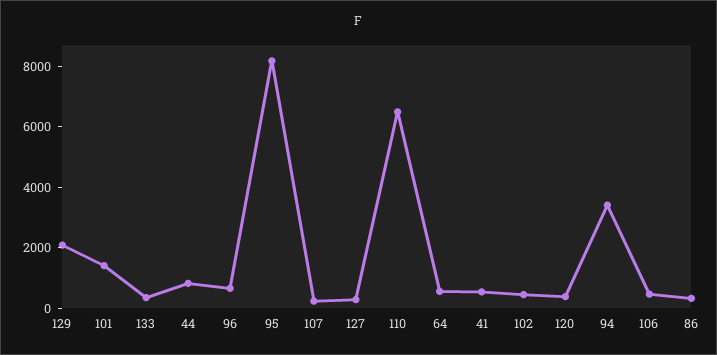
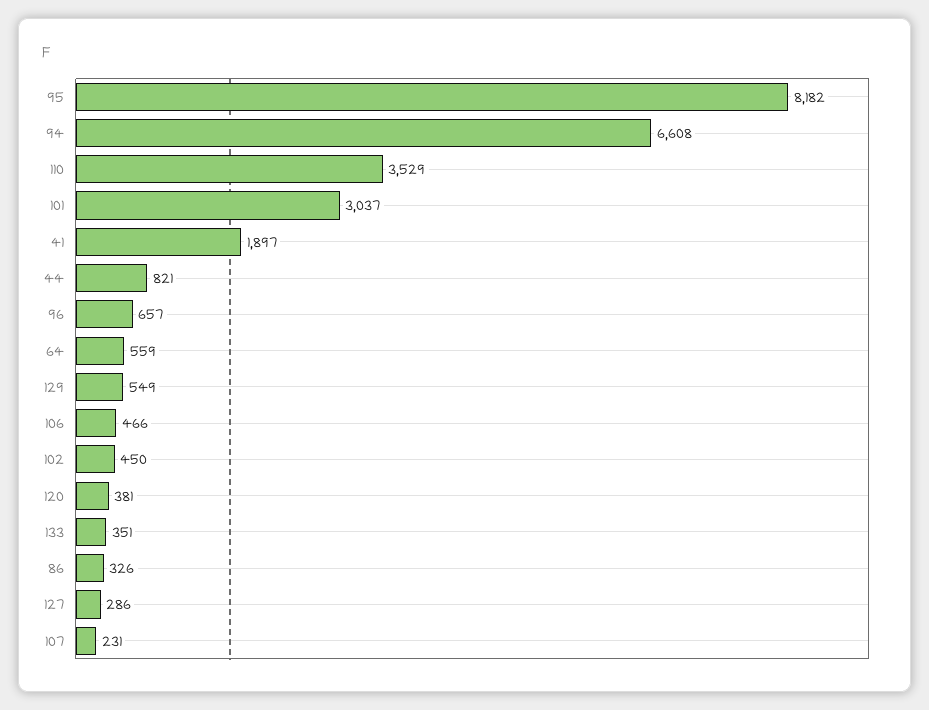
129: 2000 -> 549
101: 1500 -> 3037
110: 6500 -> 3529
41: 500 -> 1897
94: 3500 -> 6608

